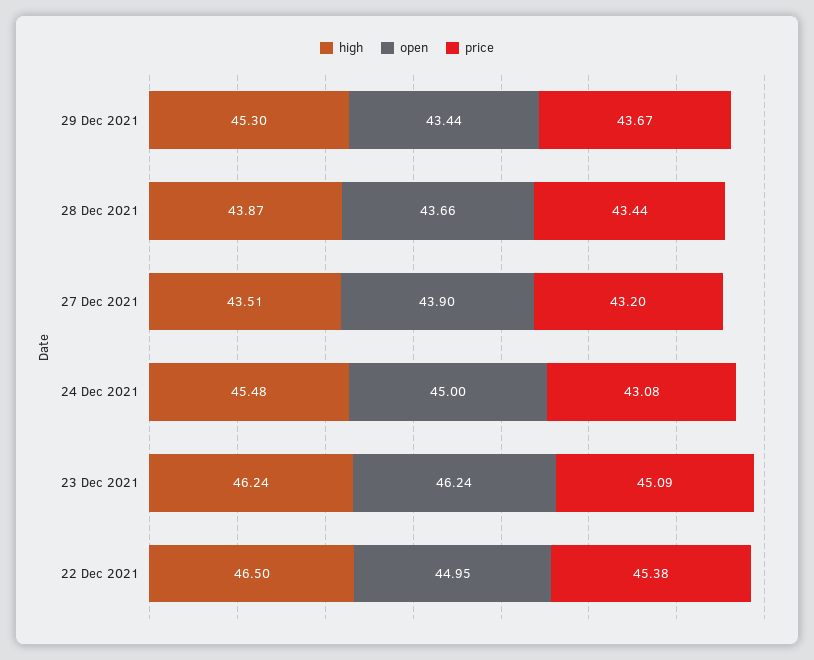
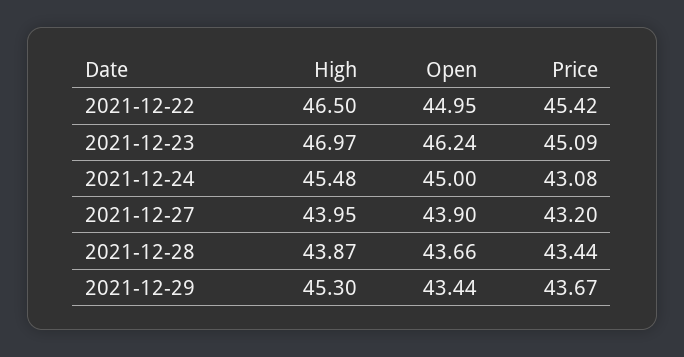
high, 27 Dec 2021: 43.51 -> 43.95
high, 23 Dec 2021: 46.24 -> 46.97
price, 22 Dec 2021: 45.38 -> 45.42

